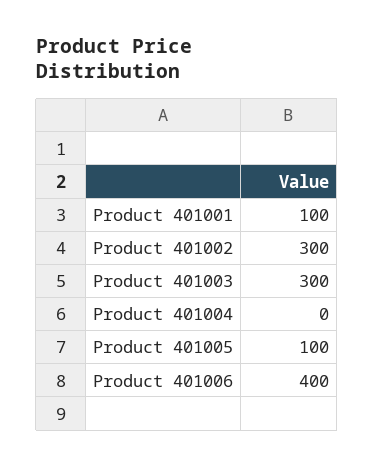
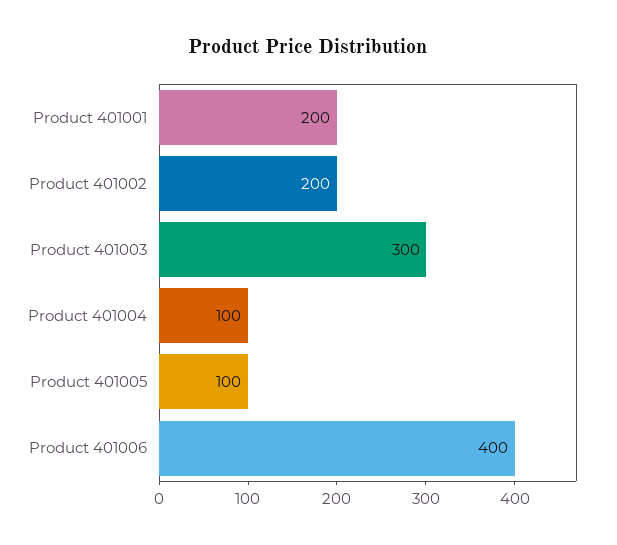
Product 401001: 100 -> 200
Product 401002: 300 -> 200
Product 401004: 0 -> 100

